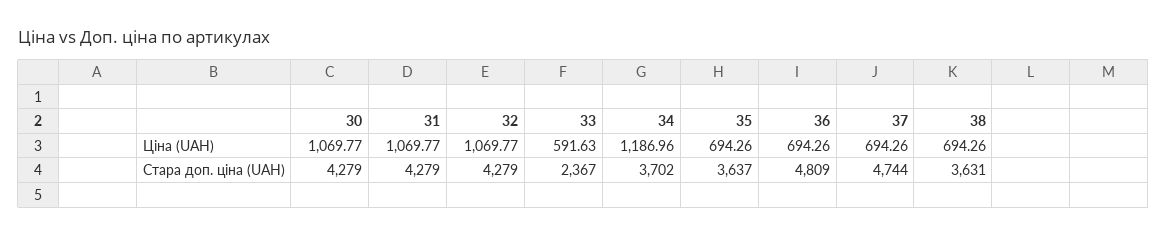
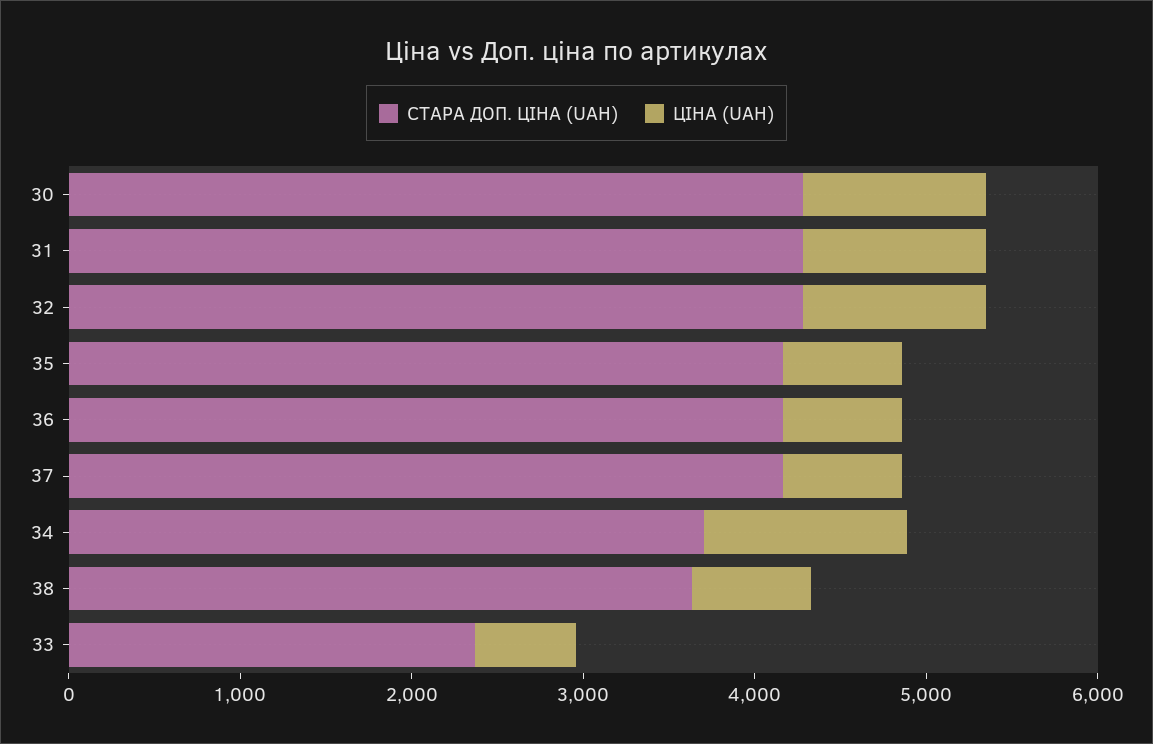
Стара доп. ціна (UAH), 35: 3637 -> 4200
Стара доп. ціна (UAH), 36: 4809 -> 4200
Стара доп. ціна (UAH), 37: 4744 -> 4200

